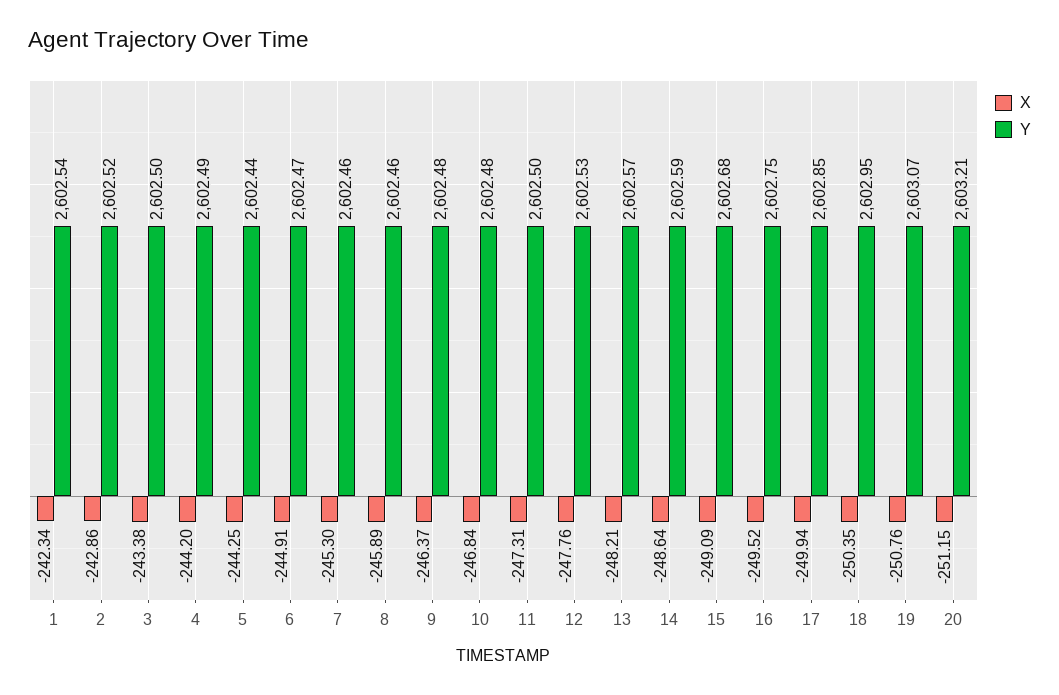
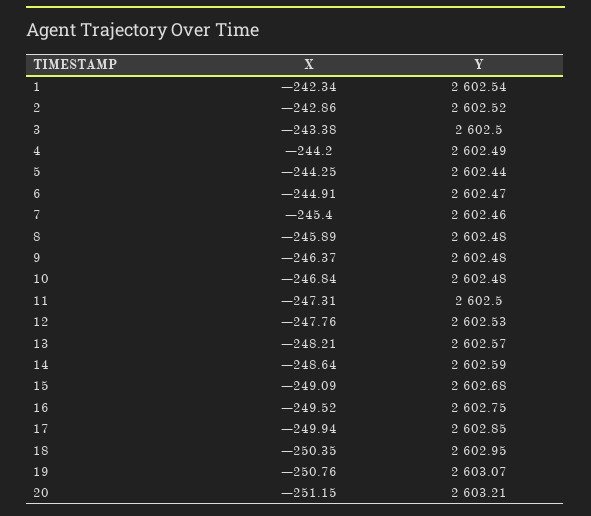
X, 7: -245.3 -> -245.4
Y, 8: 2602.46 -> 2602.48

